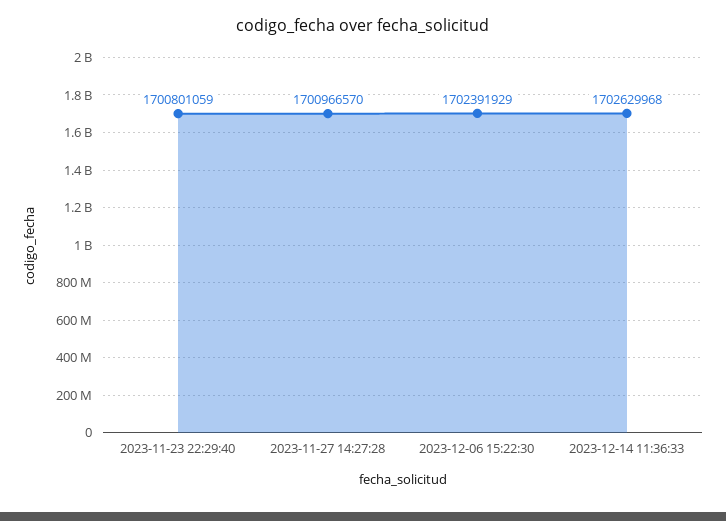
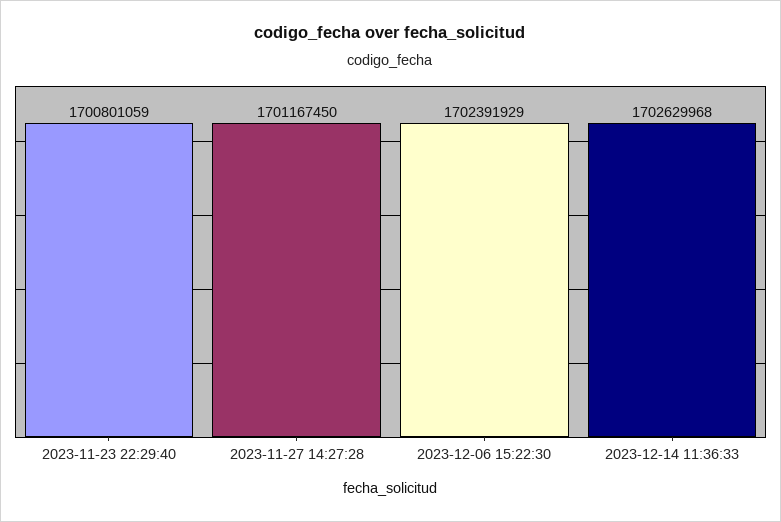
2023-11-27 14:27:28: 1700966570 -> 1701167450

